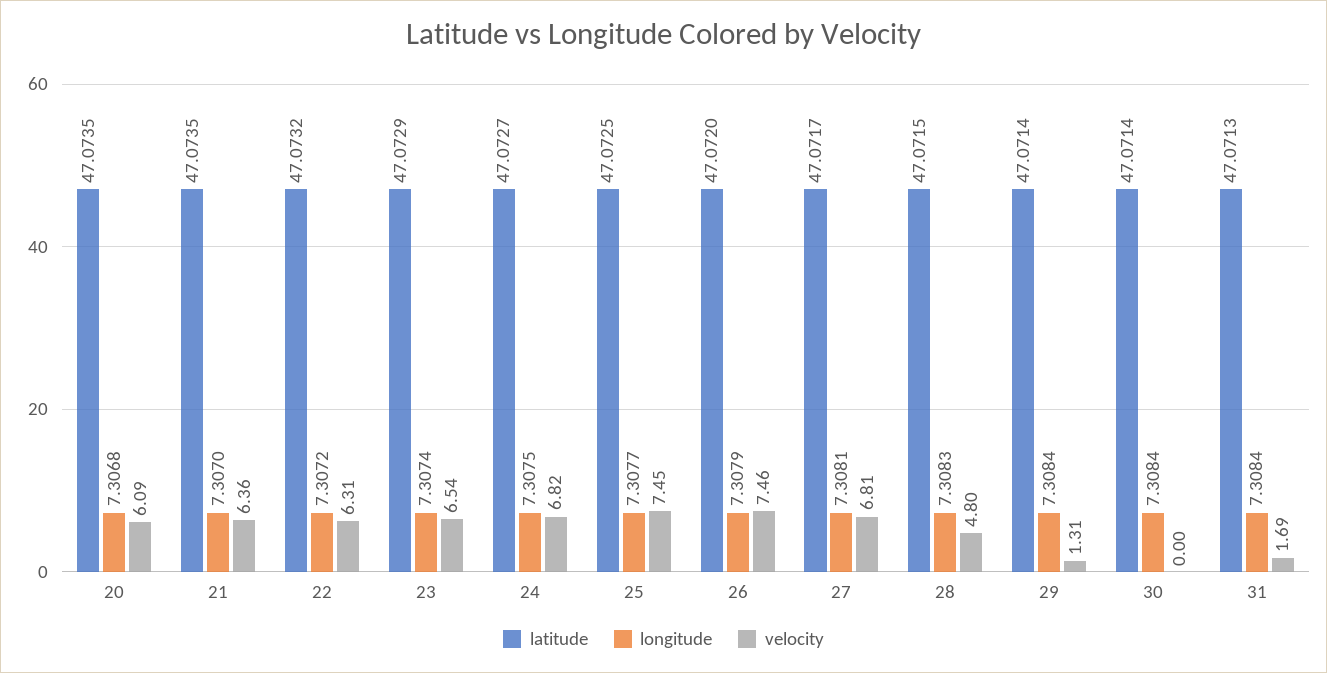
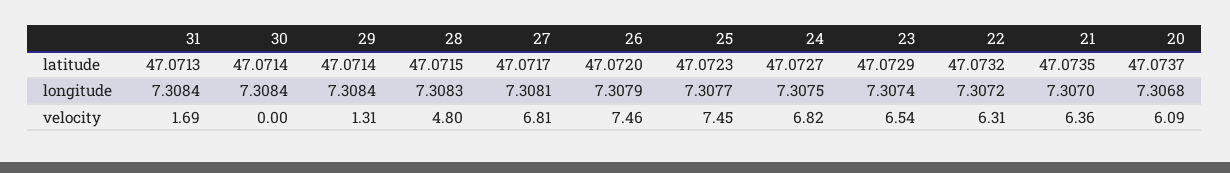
latitude, 20: 47.0735 -> 47.0737
latitude, 25: 47.0725 -> 47.0723

